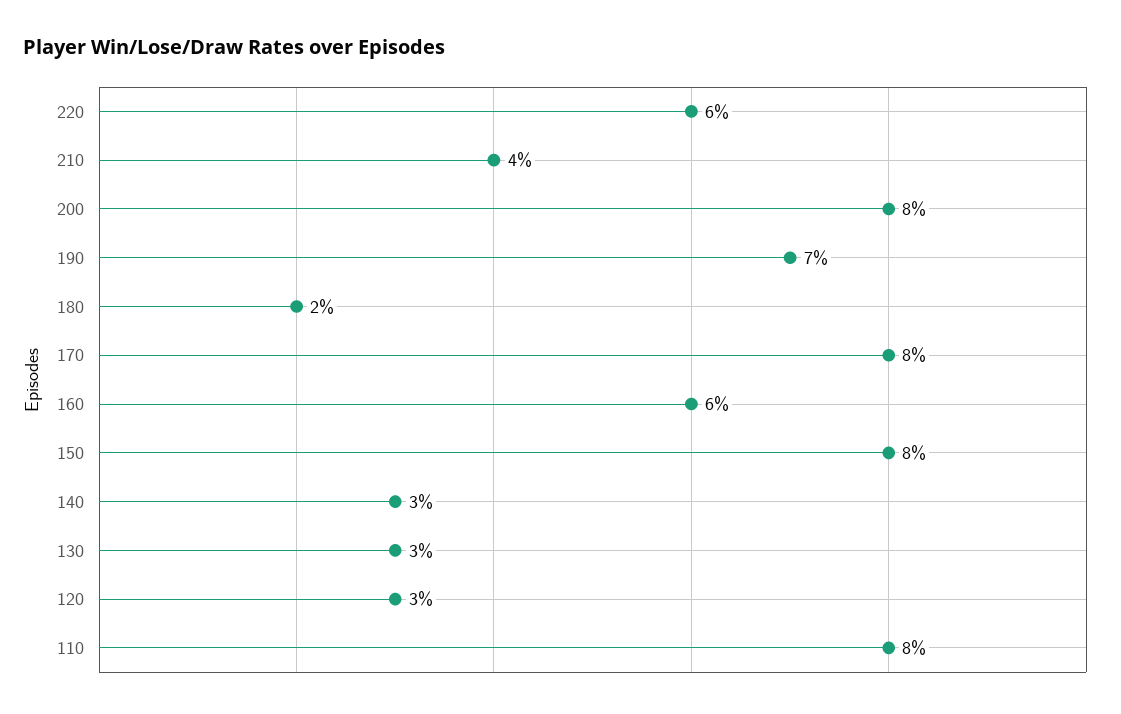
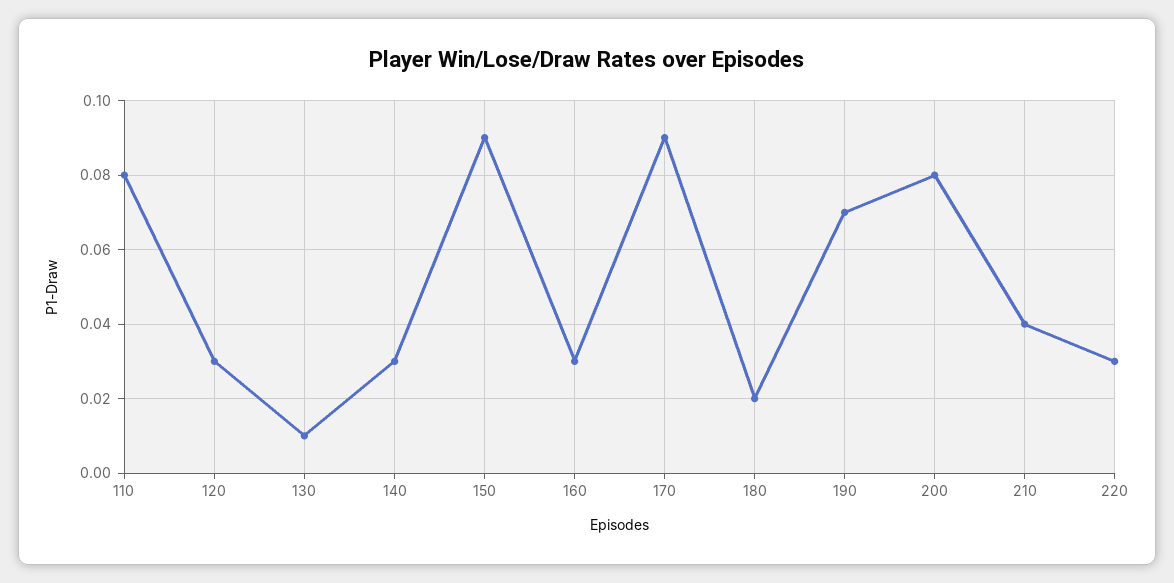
220: 0.06 -> 0.03
170: 0.08 -> 0.09
160: 0.06 -> 0.03
150: 0.08 -> 0.09
130: 0.03 -> 0.01

